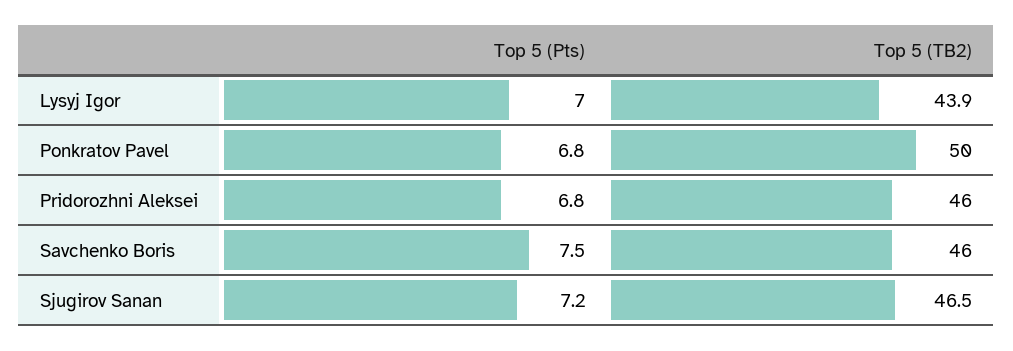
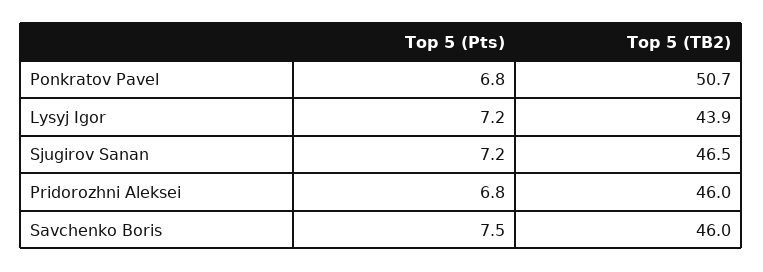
Top 5 (Pts), Lysyj Igor: 7 -> 7.2
Top 5 (TB2), Ponkratov Pavel: 50 -> 50.7

